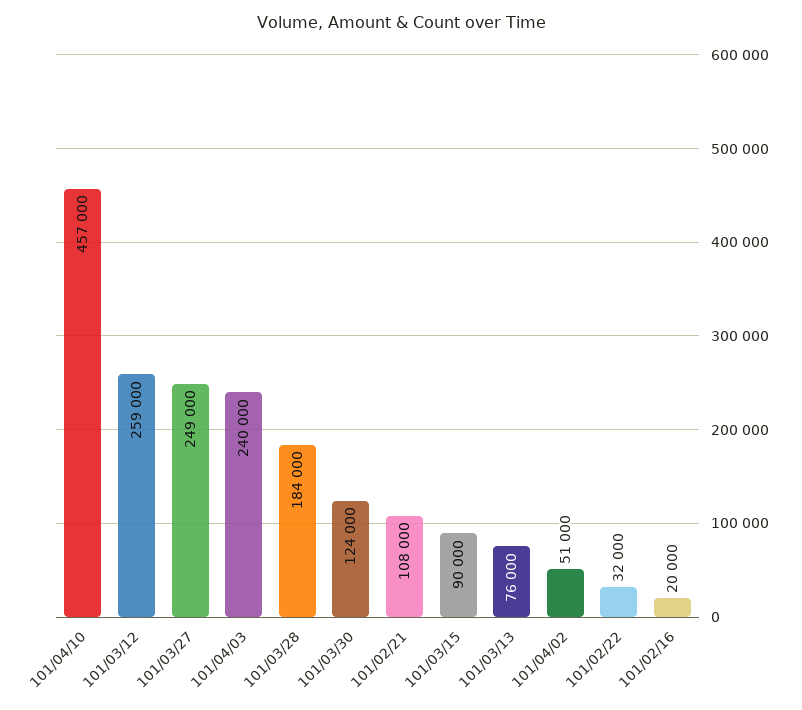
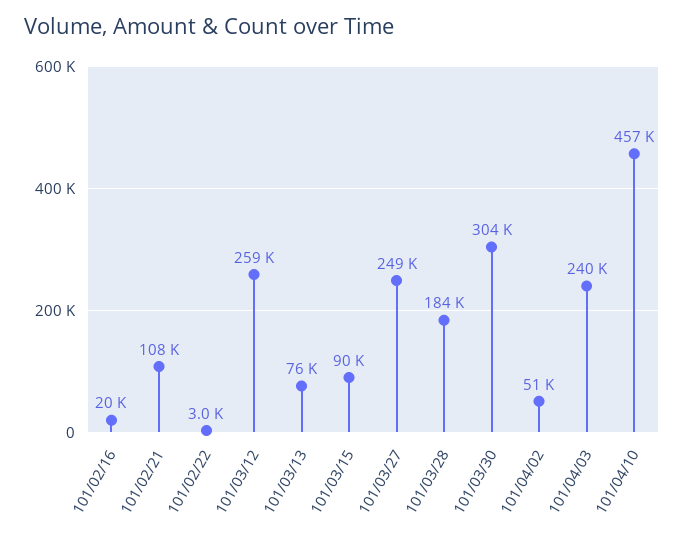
101/03/30: 124000 -> 304000
101/02/22: 32000 -> 3000

